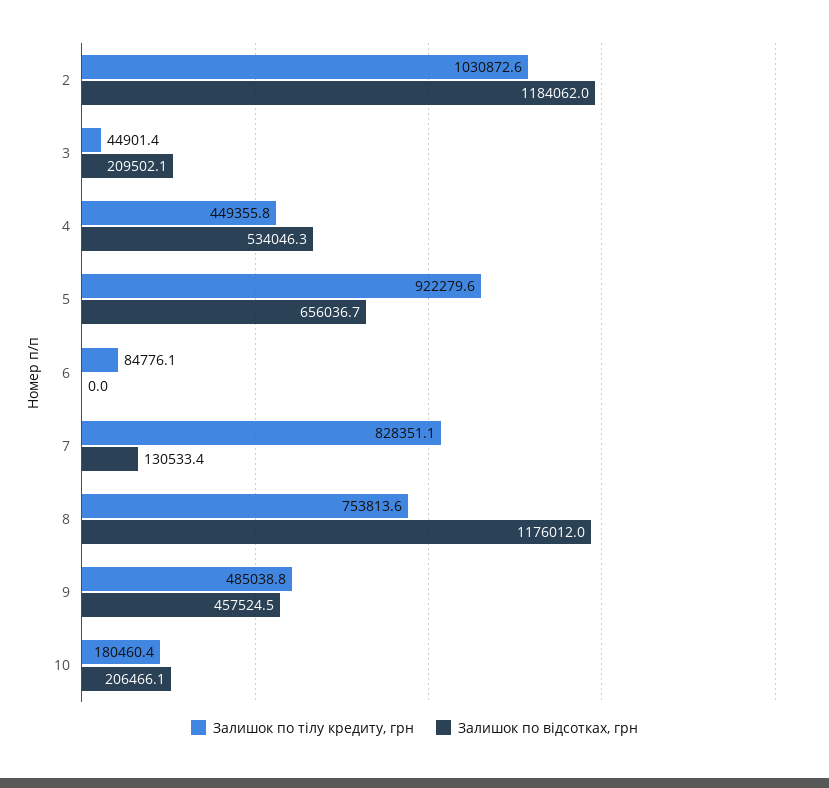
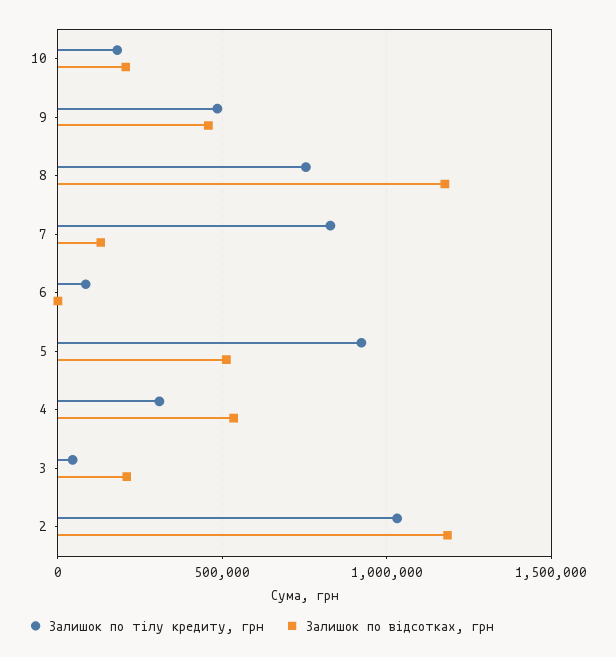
Залишок по тілу кредиту, грн, 4: 449355.8 -> 300000
Залишок по відсотках, грн, 5: 656036.7 -> 500000

